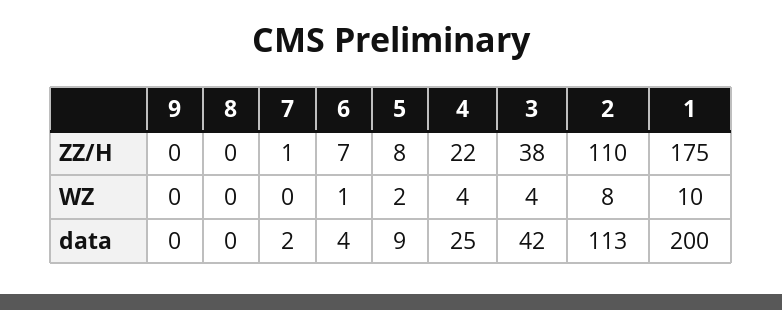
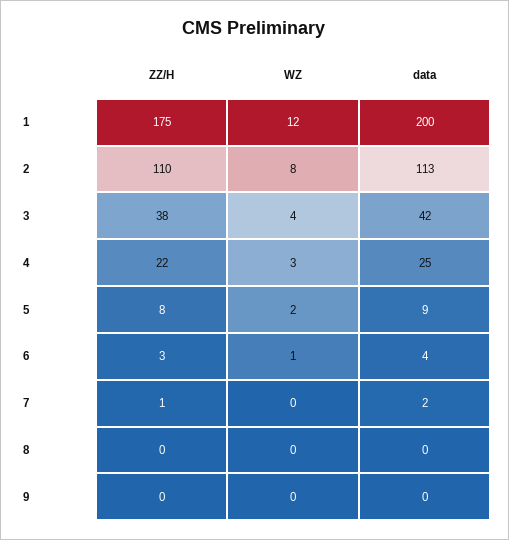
6, ZZ/H: 7 -> 3
4, WZ: 4 -> 3
1, WZ: 10 -> 12

